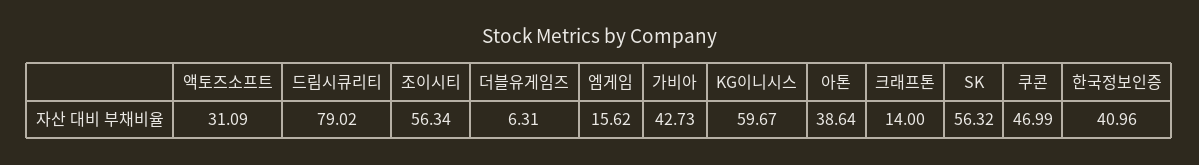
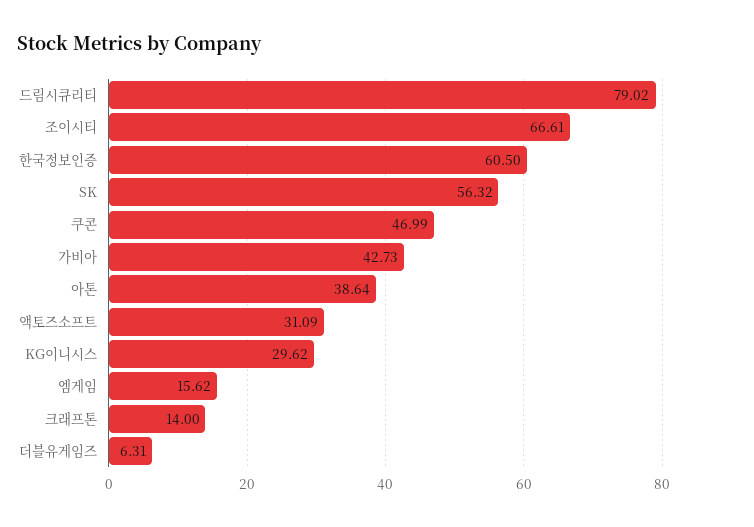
조이시티: 56.34 -> 66.61
KG이니시스: 59.67 -> 29.62
한국정보인증: 40.96 -> 60.5

